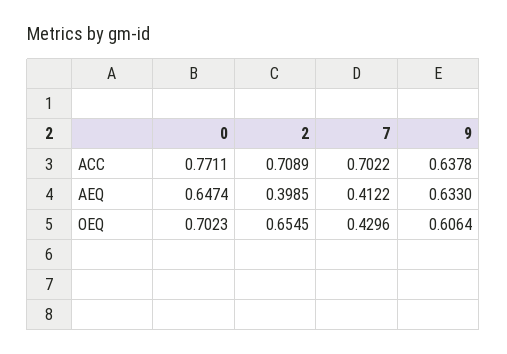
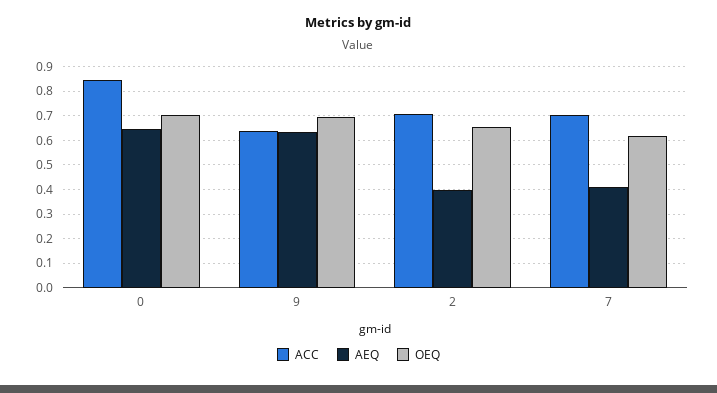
ACC, 0: 0.7711 -> 0.85
OEQ, 7: 0.4296 -> 0.625
OEQ, 9: 0.6064 -> 0.7

